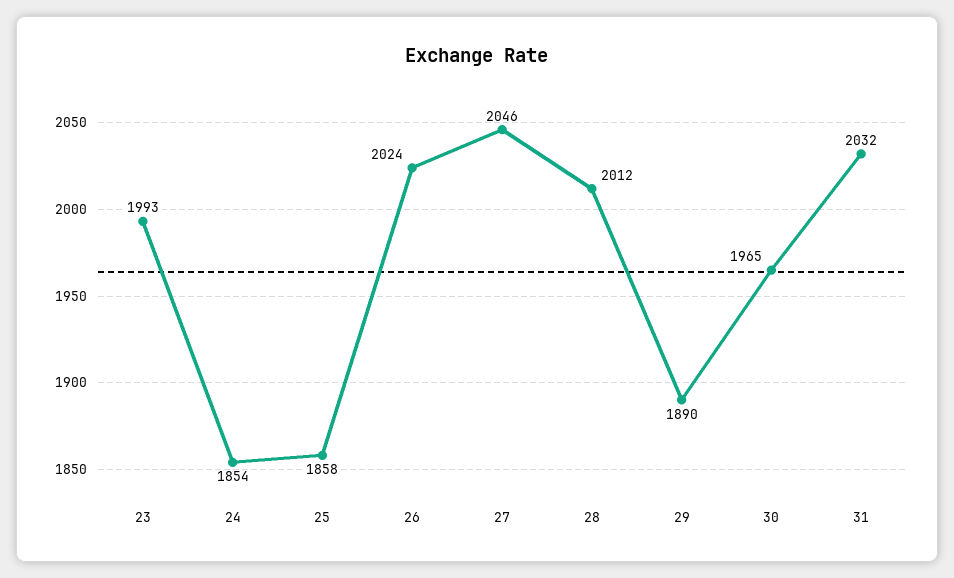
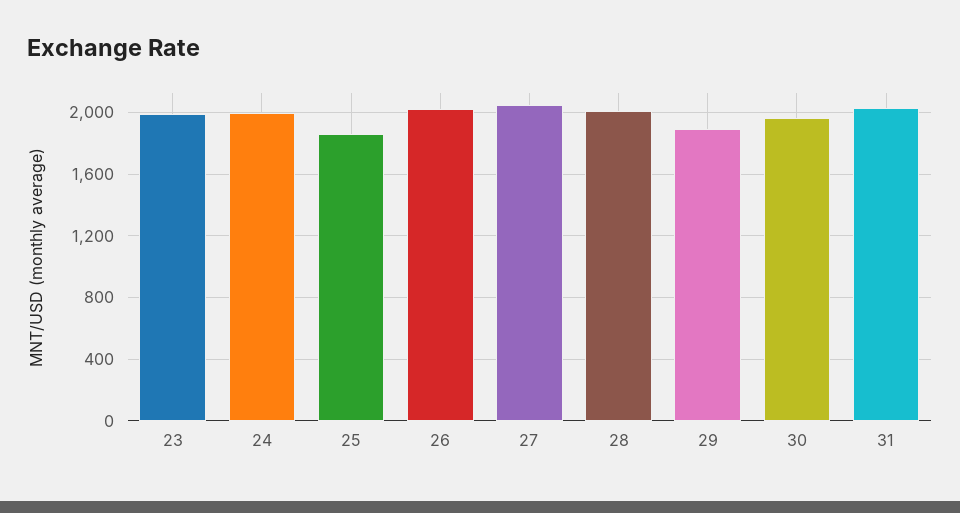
24: 1854 -> 2000

